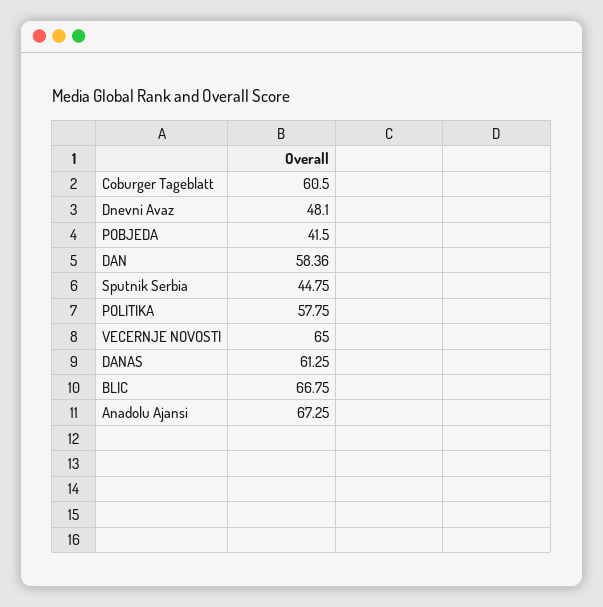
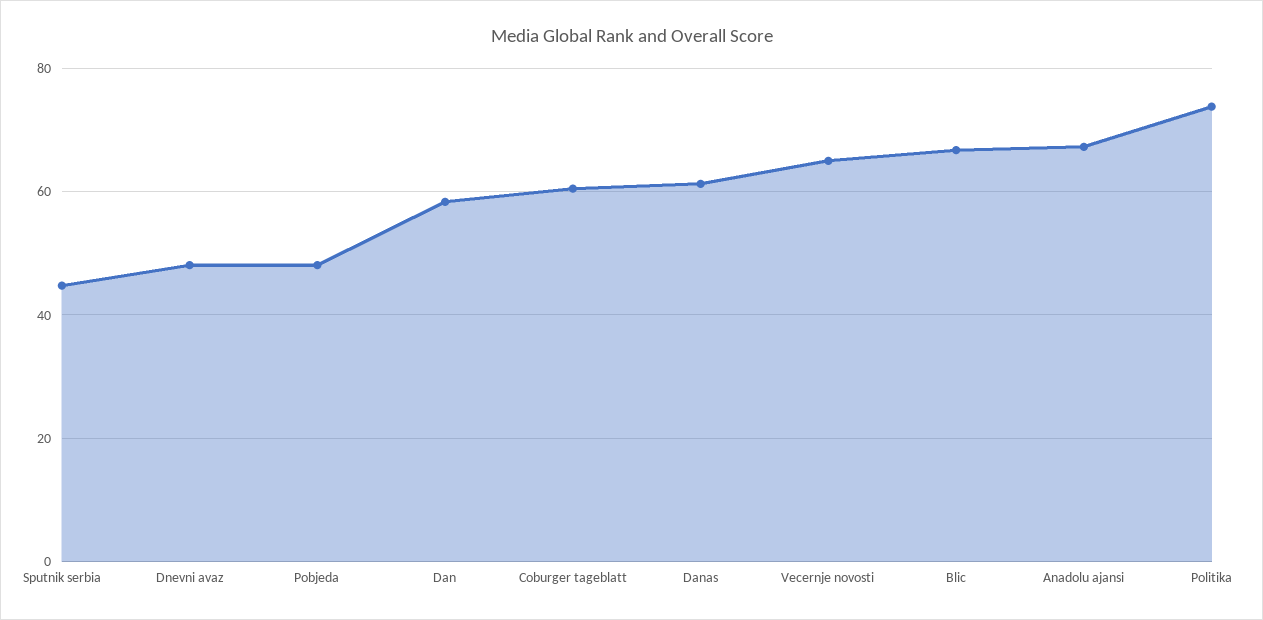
POBJEDA: 41.5 -> 48
POLITIKA: 57.75 -> 74

